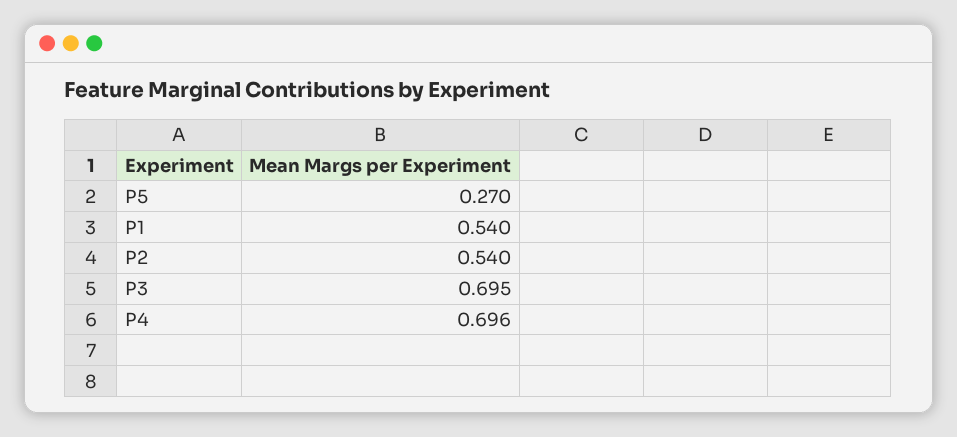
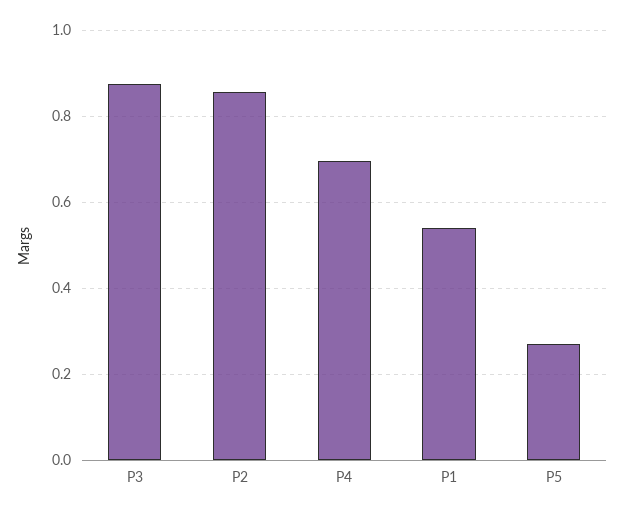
P2: 0.54 -> 0.86
P3: 0.695 -> 0.88

